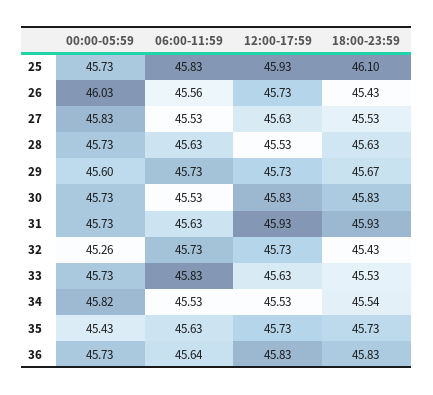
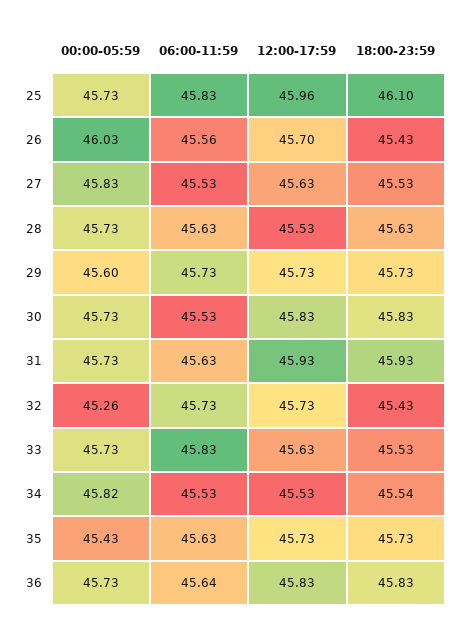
12:00-17:59, 25: 45.93 -> 45.96
12:00-17:59, 26: 45.73 -> 45.7
18:00-23:59, 29: 45.67 -> 45.73

